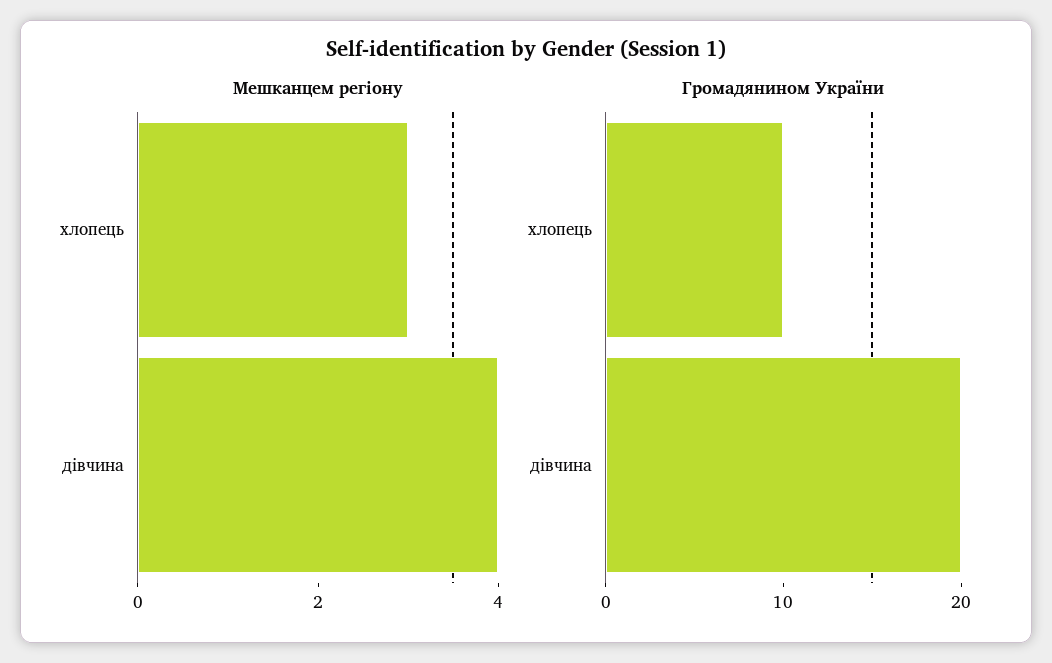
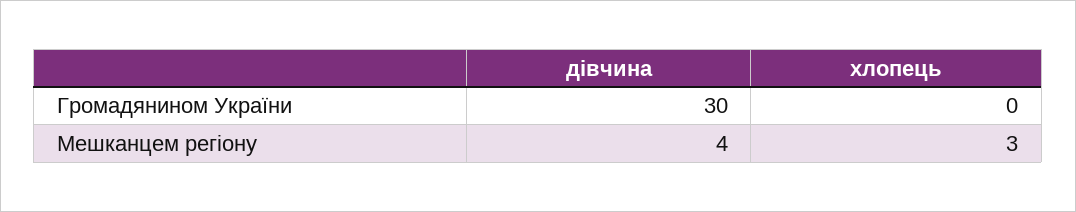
Громадянином України, хлопець: 10 -> 0
Громадянином України, дівчина: 20 -> 30

